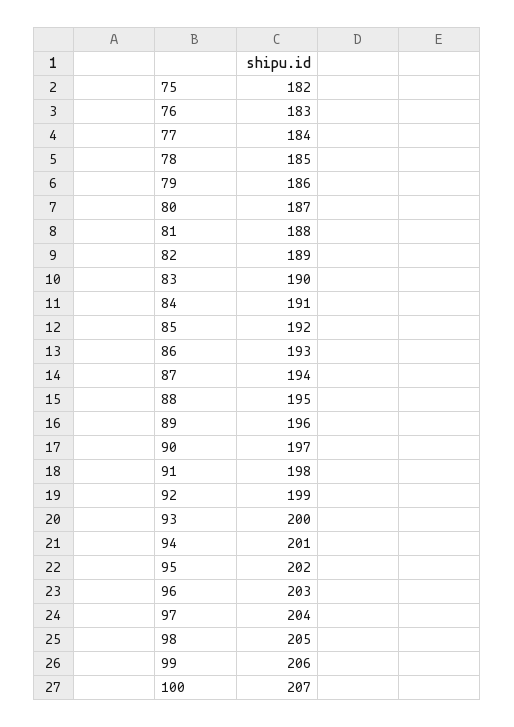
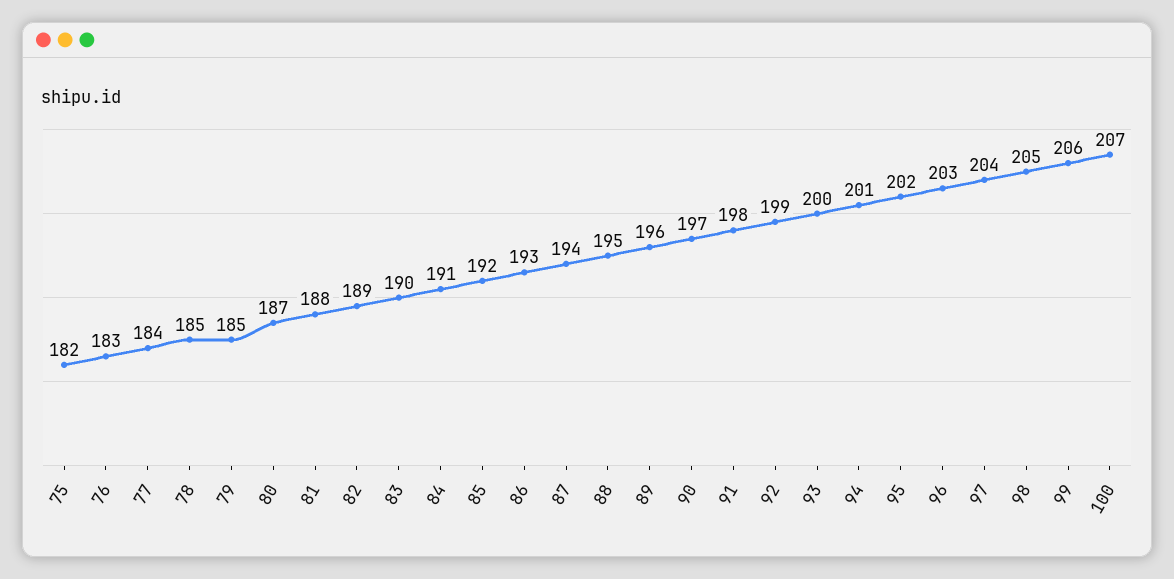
79: 186 -> 185

